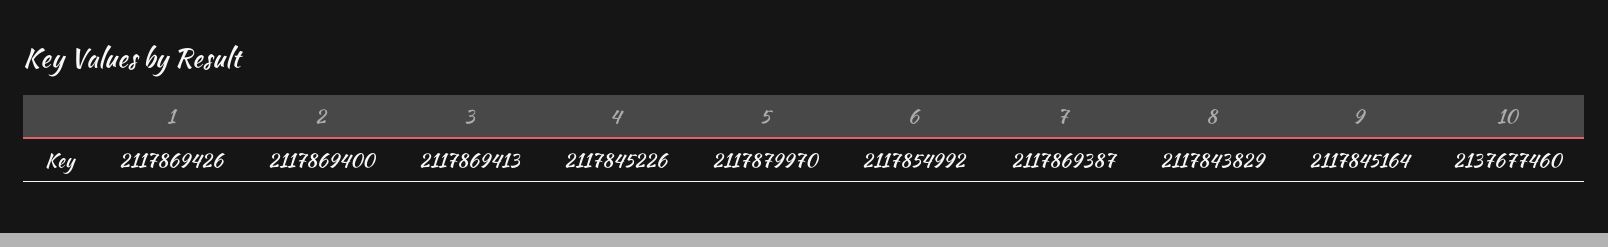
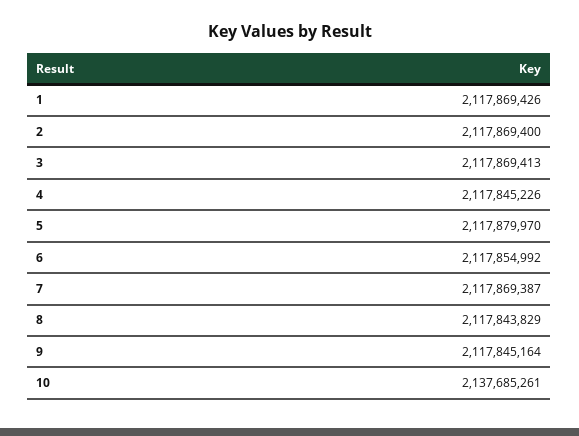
10: 2137677460 -> 2137685261

